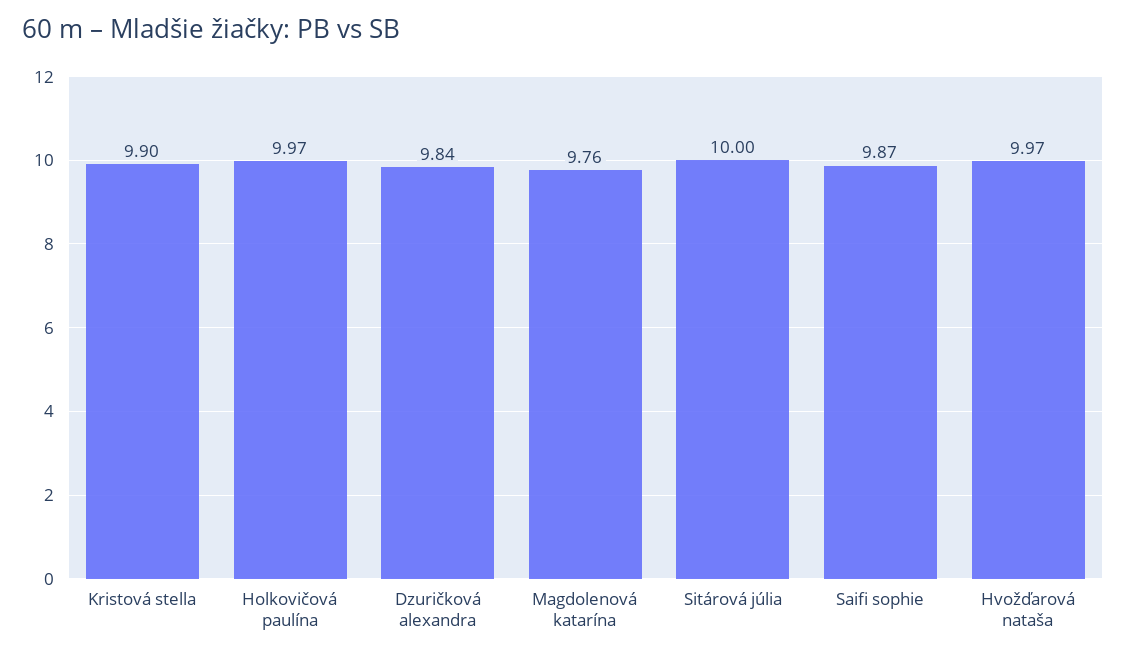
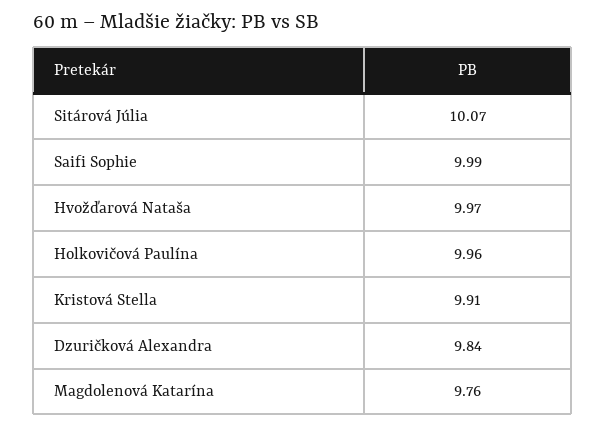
Kristová stella: 9.9 -> 9.91
Holkovičová paulína: 9.97 -> 9.96
Sitárová júlia: 10 -> 10.07
Saifi sophie: 9.87 -> 9.99

